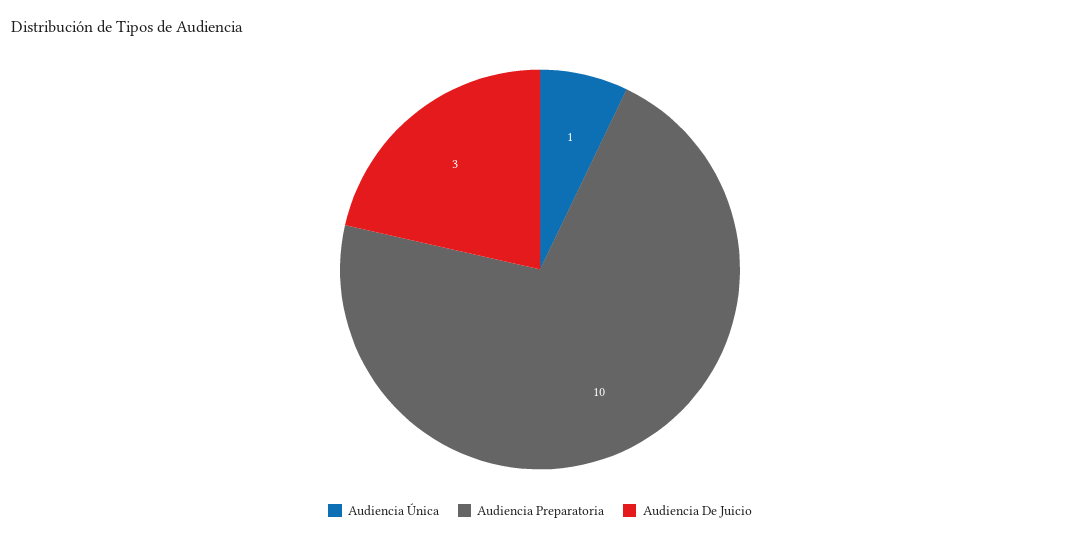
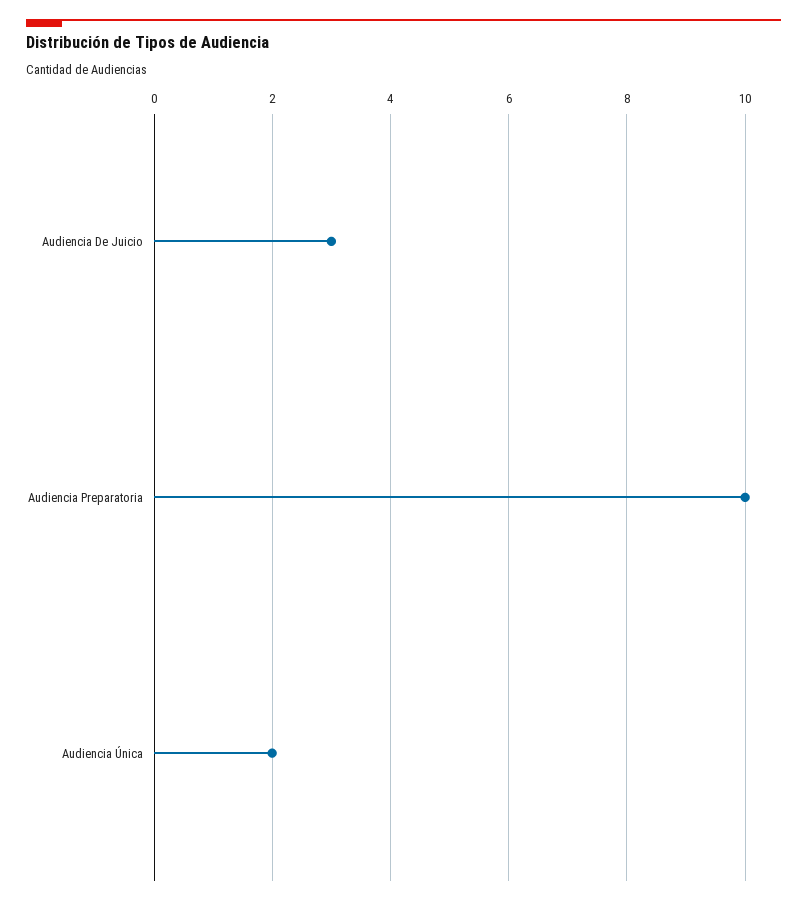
Audiencia Única: 1 -> 2

